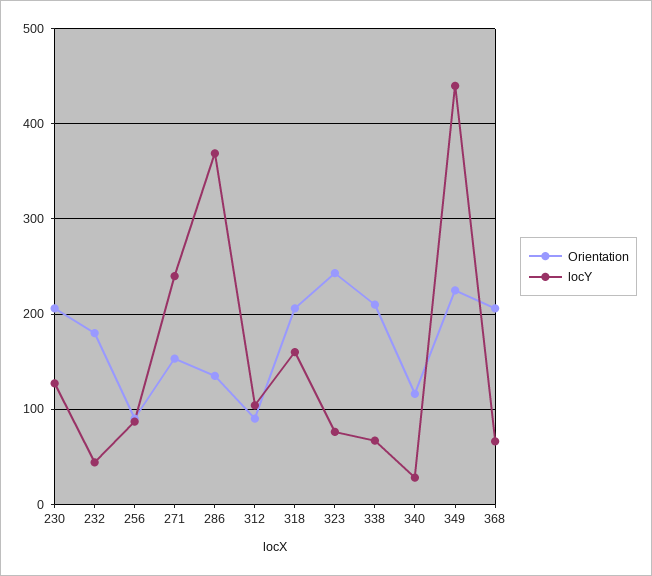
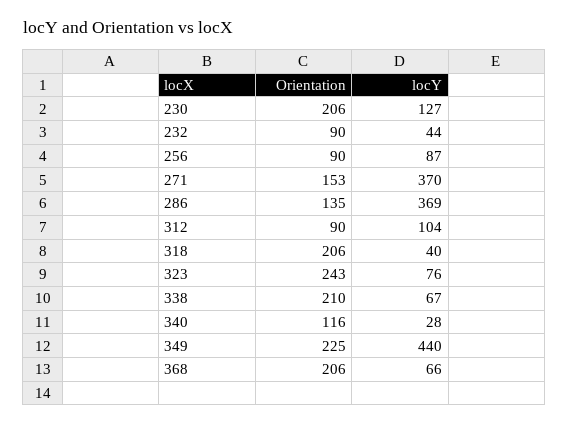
Orientation, 232: 180 -> 90
locY, 271: 240 -> 370
locY, 318: 160 -> 40

